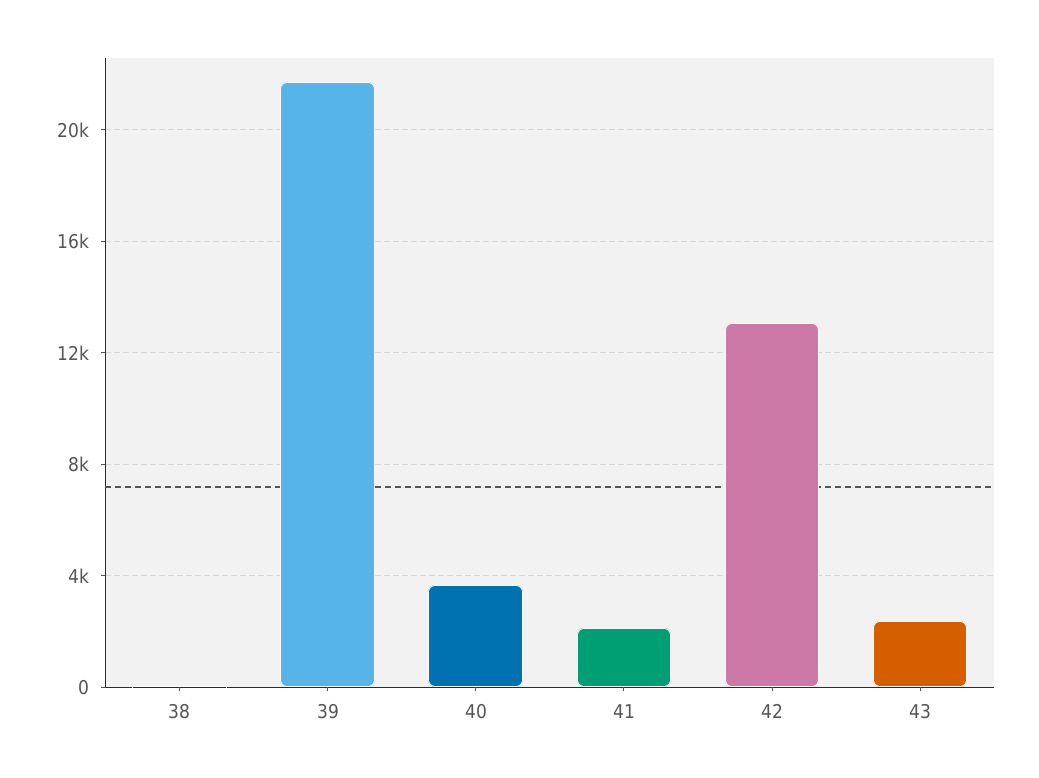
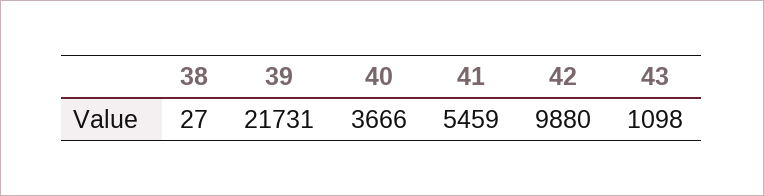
41: 2000 -> 5459
42: 13000 -> 9880
43: 2500 -> 1098

